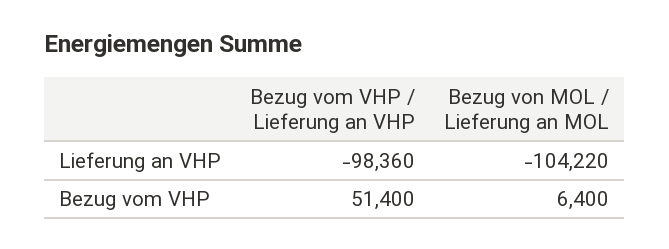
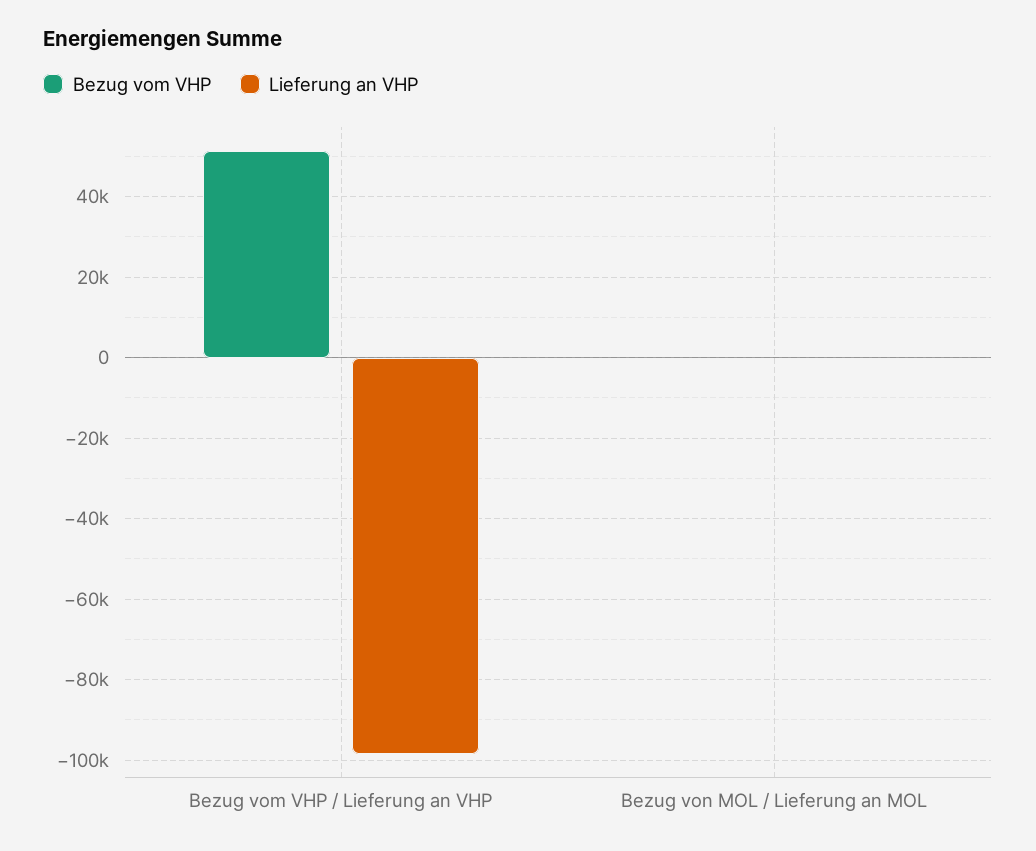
Lieferung an VHP, Bezug von MOL / Lieferung an MOL: -104220 -> 0
Bezug vom VHP, Bezug von MOL / Lieferung an MOL: 6400 -> 0

